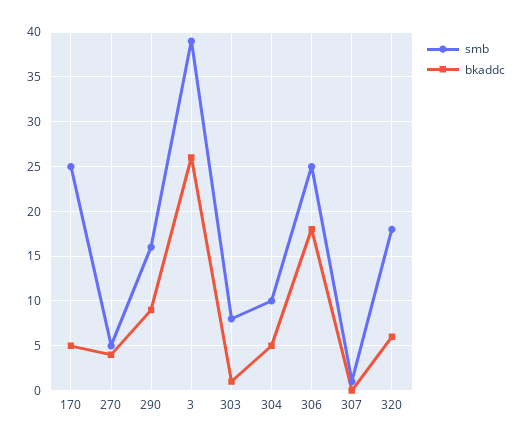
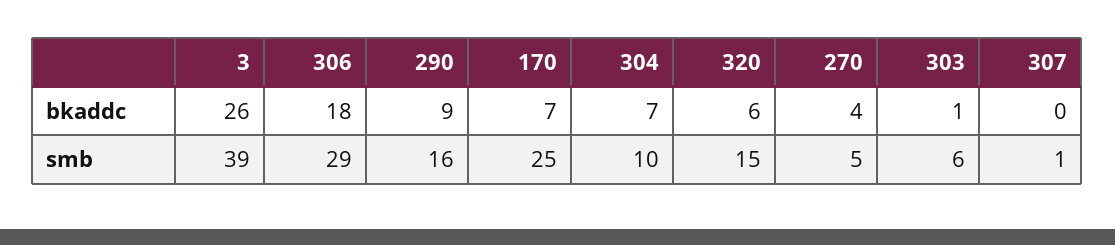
bkaddc, 170: 5 -> 7
smb, 303: 8 -> 6
bkaddc, 304: 5 -> 7
smb, 306: 25 -> 29
smb, 320: 18 -> 15

